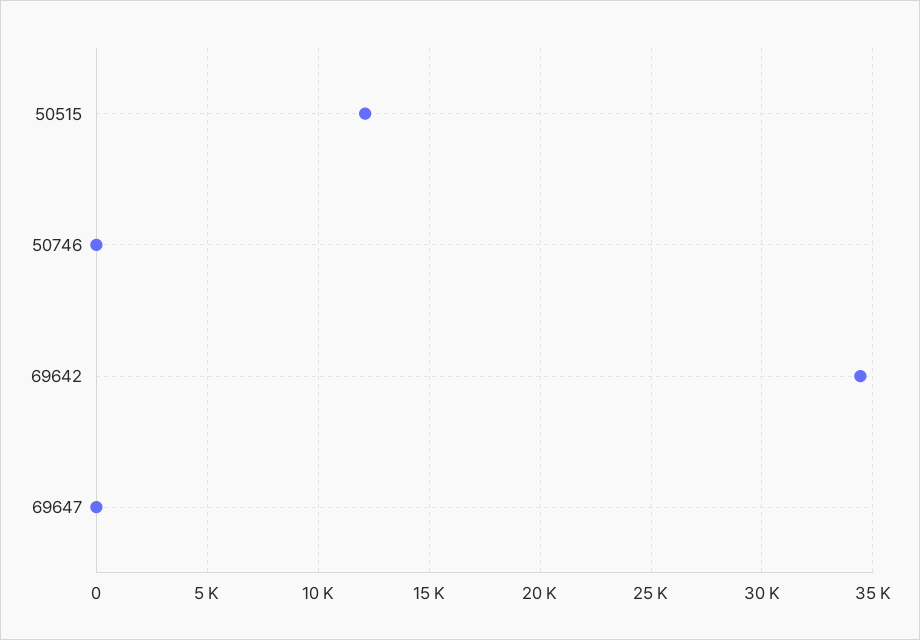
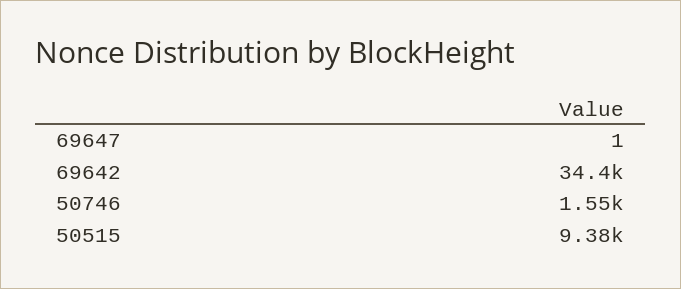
50515: 12000 -> 9380
50746: 0 -> 1550

